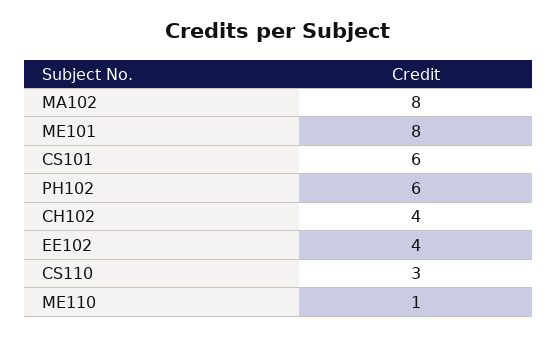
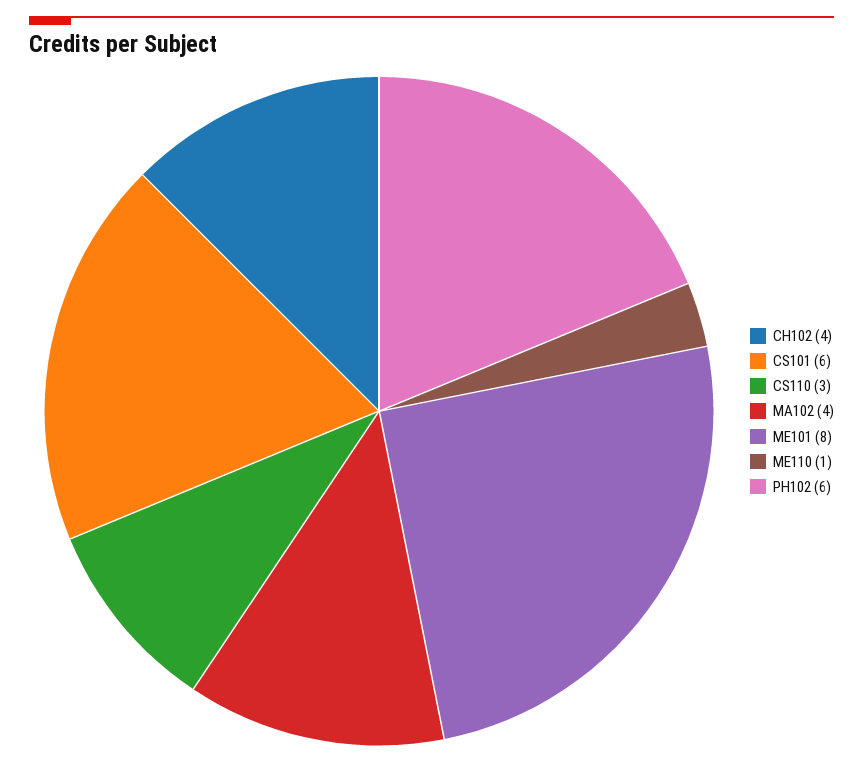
MA102: 8 -> 4
EE102: 4 -> none

